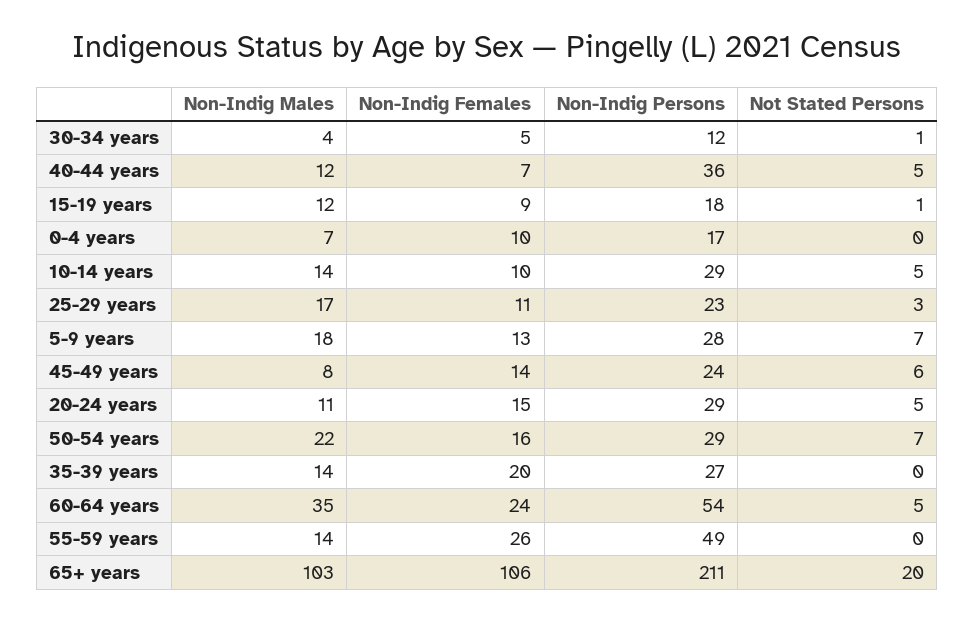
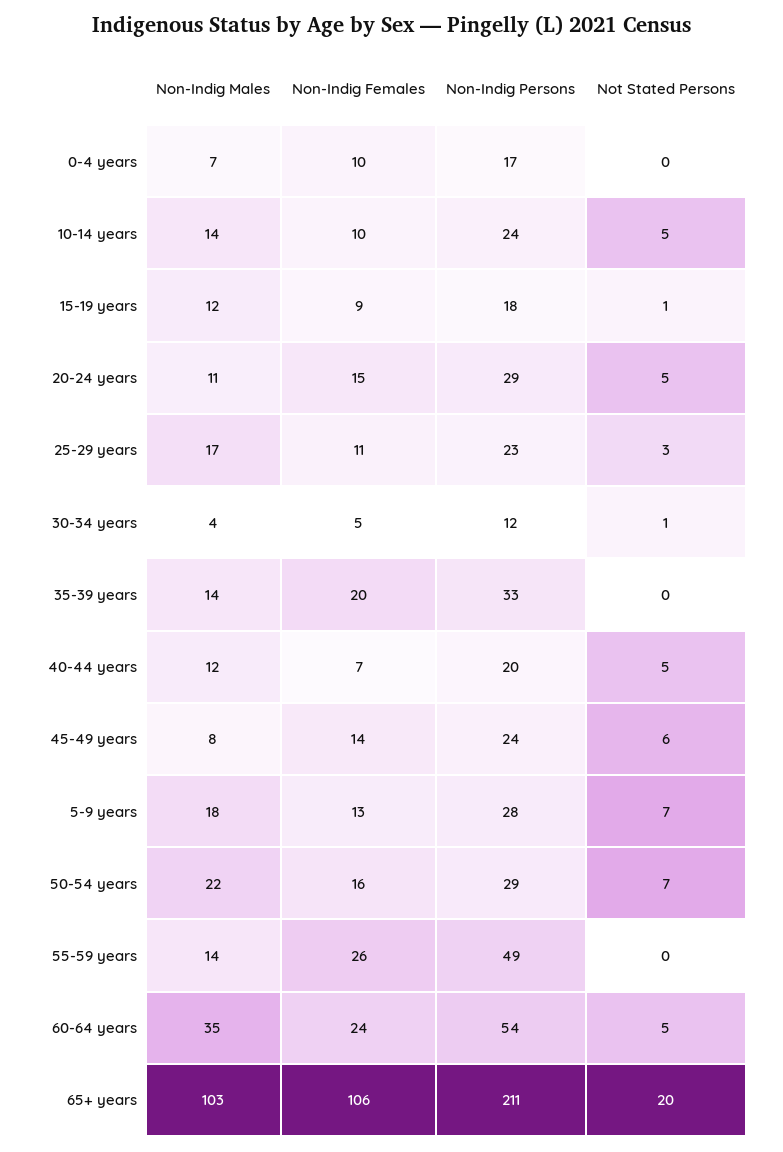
Non-Indig Persons, 40-44 years: 36 -> 20
Non-Indig Persons, 10-14 years: 29 -> 24
Non-Indig Persons, 35-39 years: 27 -> 33

